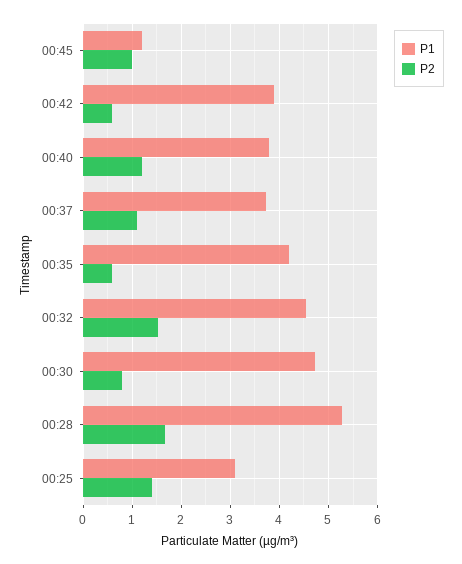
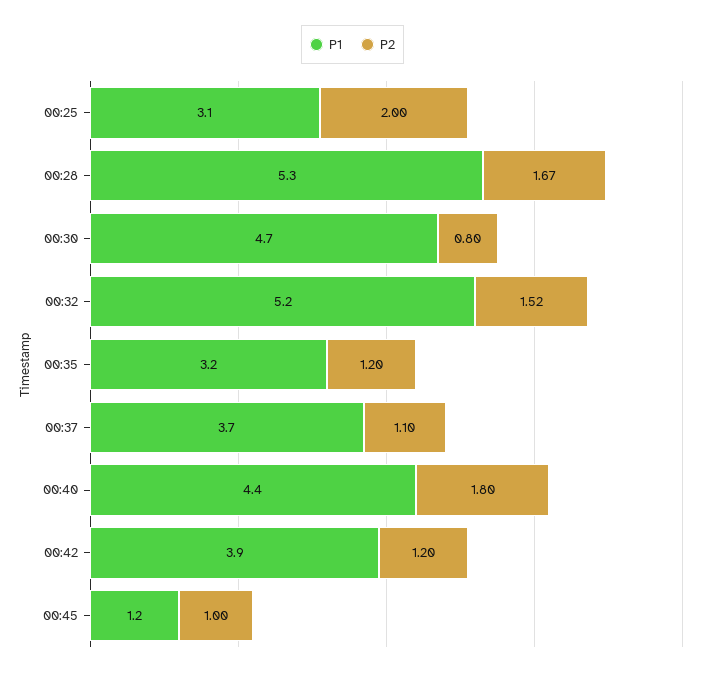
P2, 00:42: 0.6 -> 1.2
P1, 00:40: 3.8 -> 4.4
P2, 00:40: 1.2 -> 1.8
P1, 00:35: 4.2 -> 3.2
P2, 00:35: 0.6 -> 1.2
P1, 00:32: 4.6 -> 5.2
P2, 00:25: 1.4 -> 2

